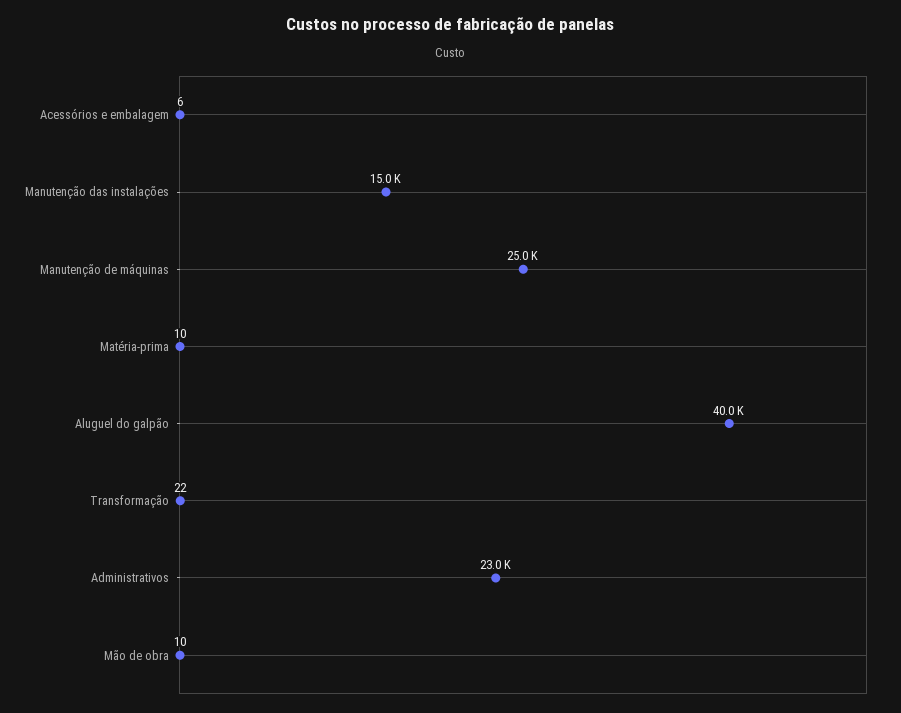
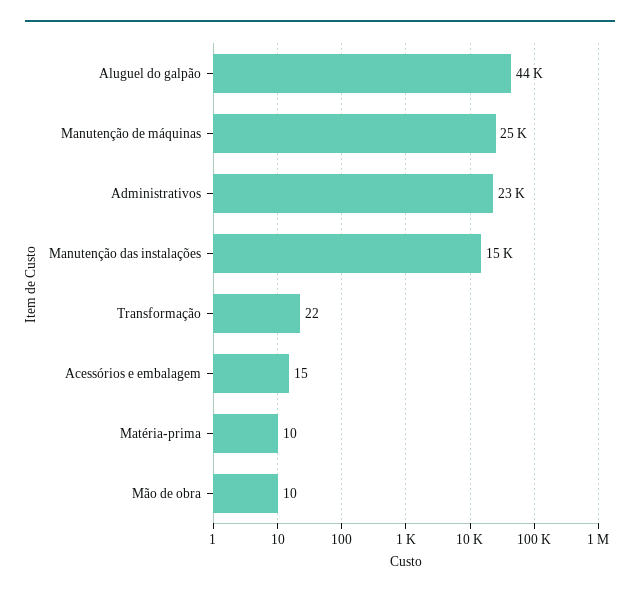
Acessórios e embalagem: 6 -> 15
Aluguel do galpão: 40000 -> 44000

